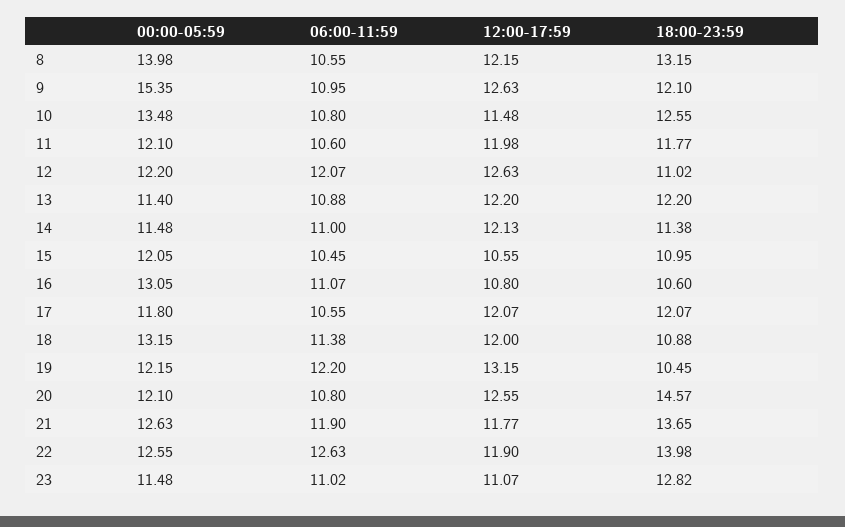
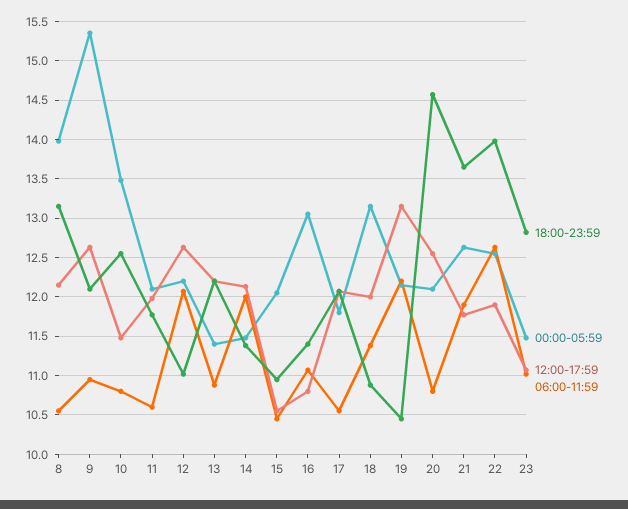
06:00-11:59, 14: 11 -> 12
18:00-23:59, 16: 10.6 -> 11.4

